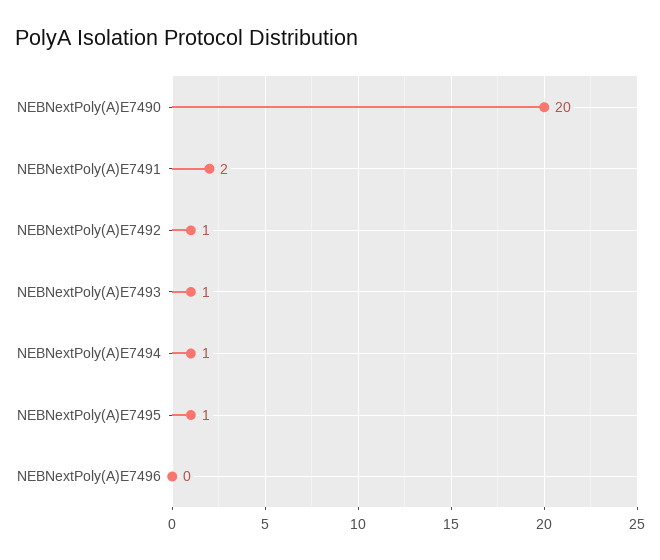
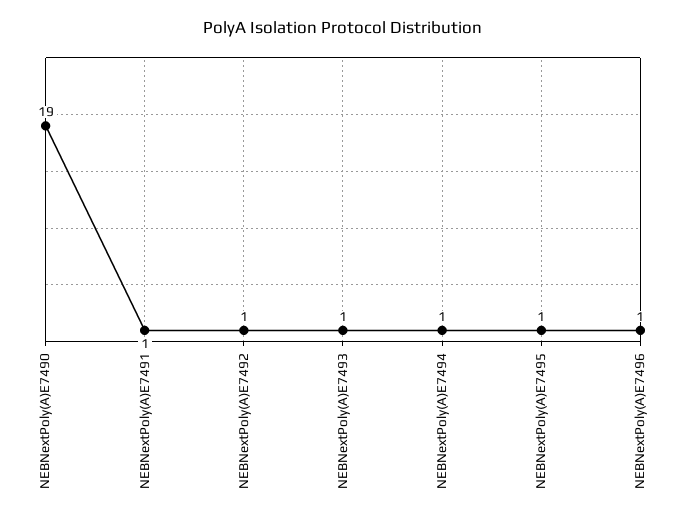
NEBNextPoly(A)E7490: 20 -> 19
NEBNextPoly(A)E7491: 2 -> 1
NEBNextPoly(A)E7496: 0 -> 1

